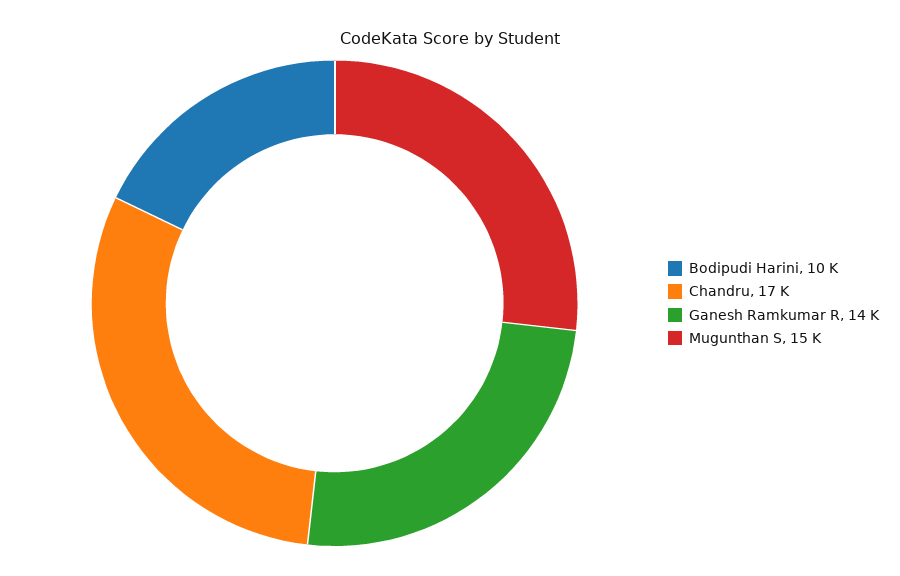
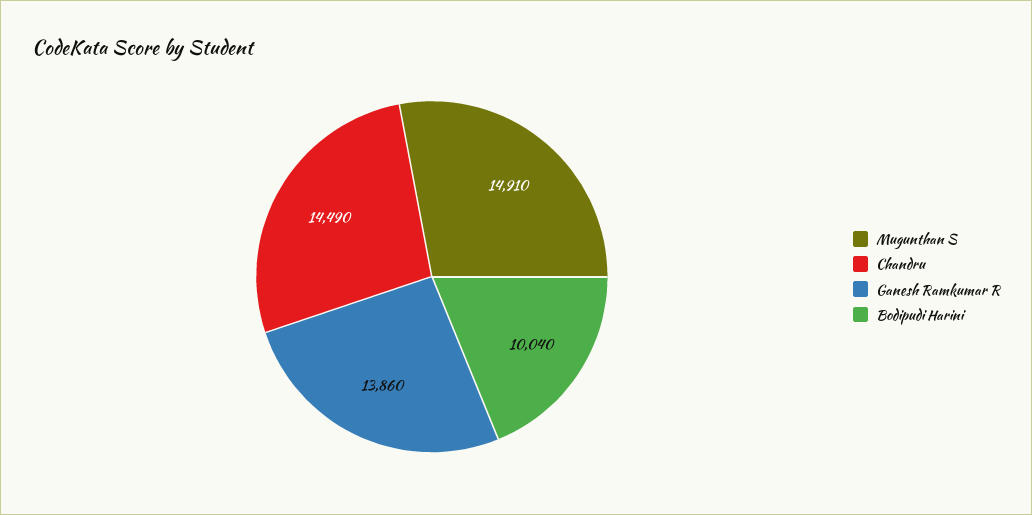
Chandru: 17000 -> 14490

